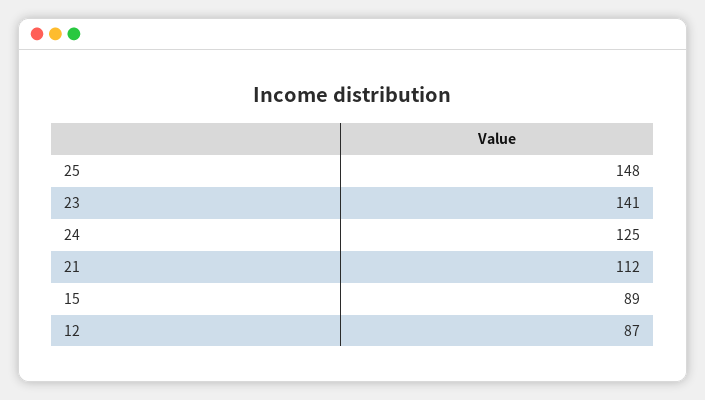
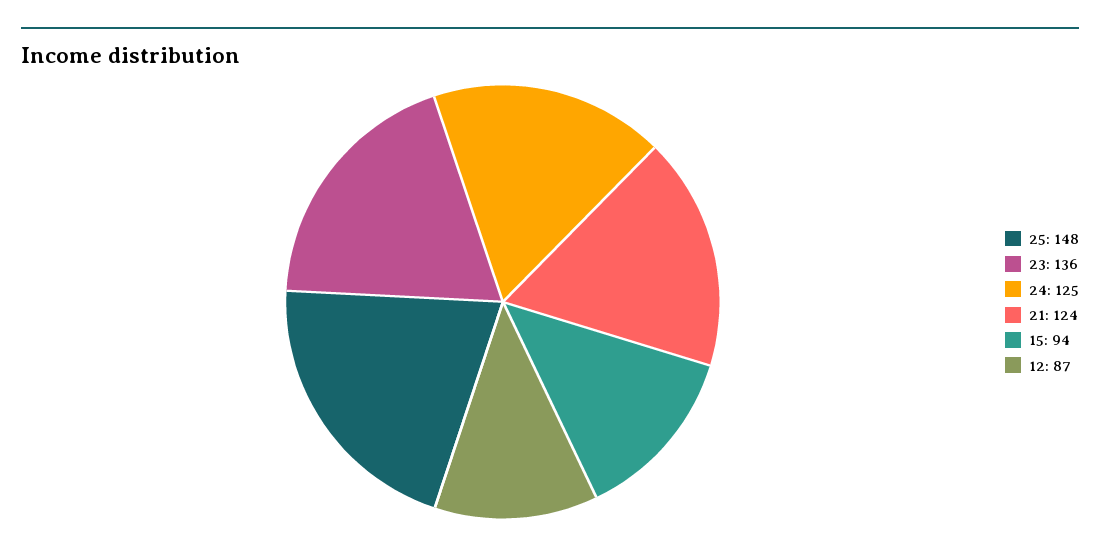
23: 141 -> 136
21: 112 -> 124
15: 89 -> 94

